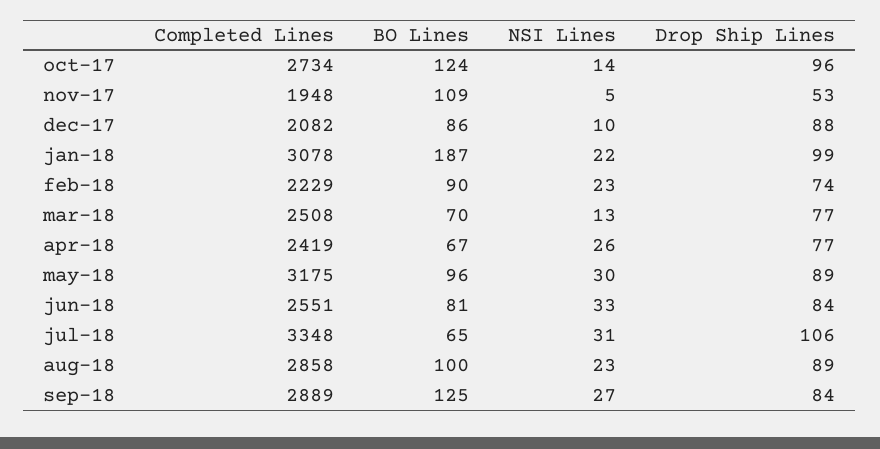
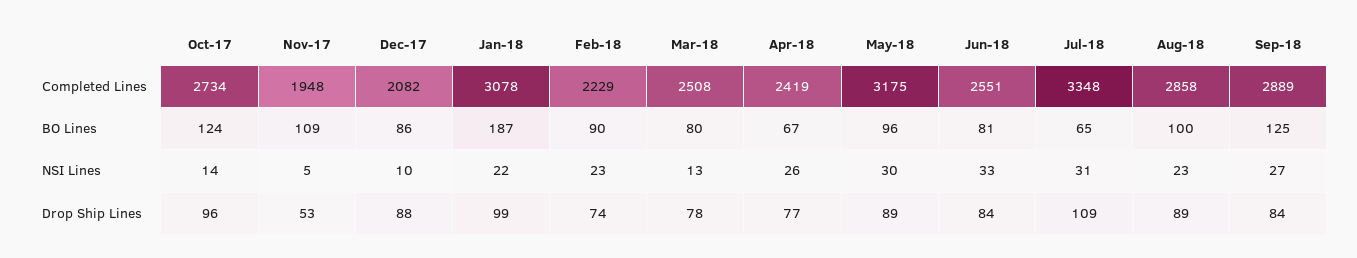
BO Lines, mar-18: 70 -> 80
Drop Ship Lines, mar-18: 77 -> 78
Drop Ship Lines, jul-18: 106 -> 109

